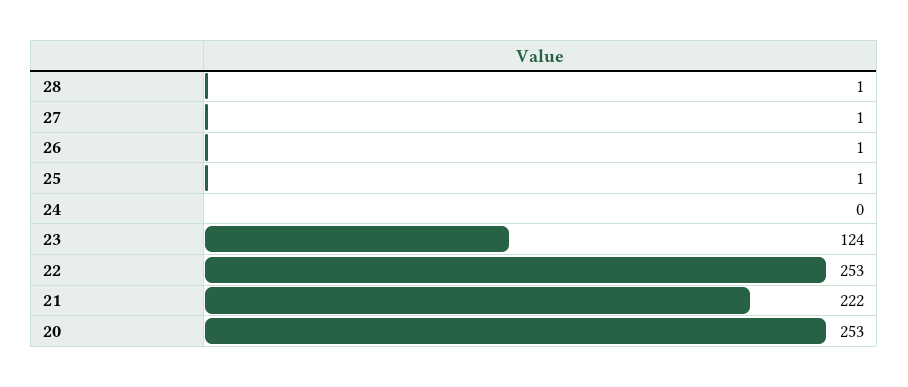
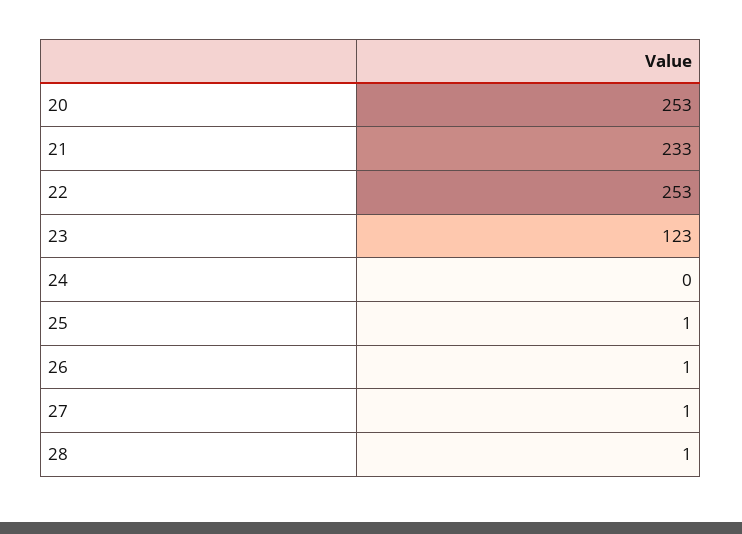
23: 124 -> 123
21: 222 -> 233

